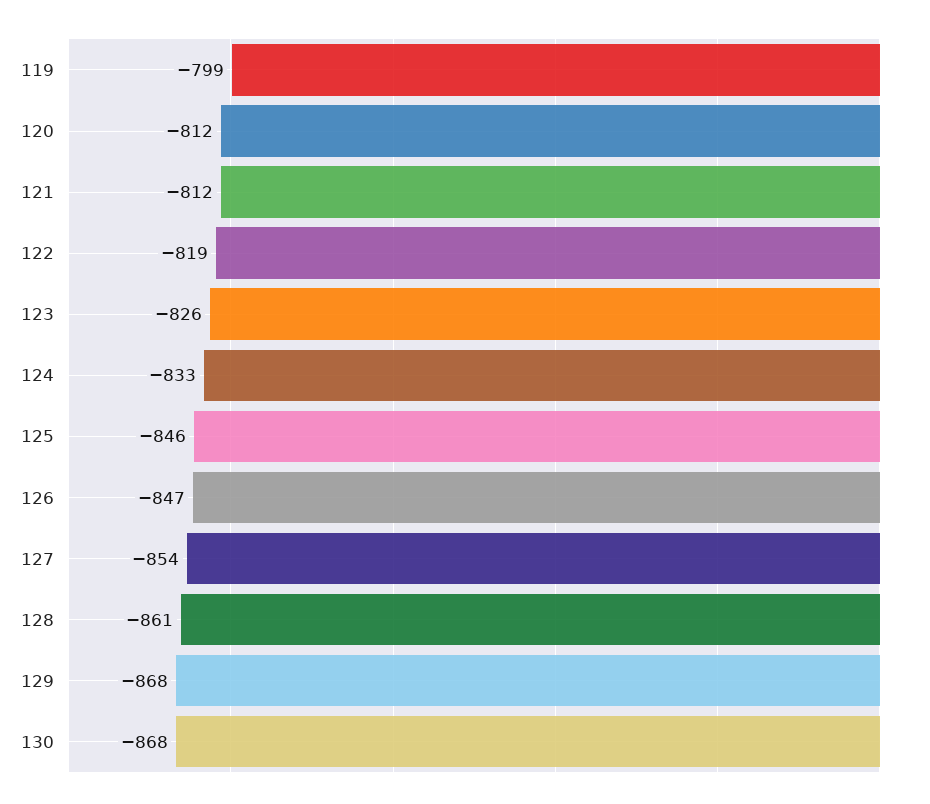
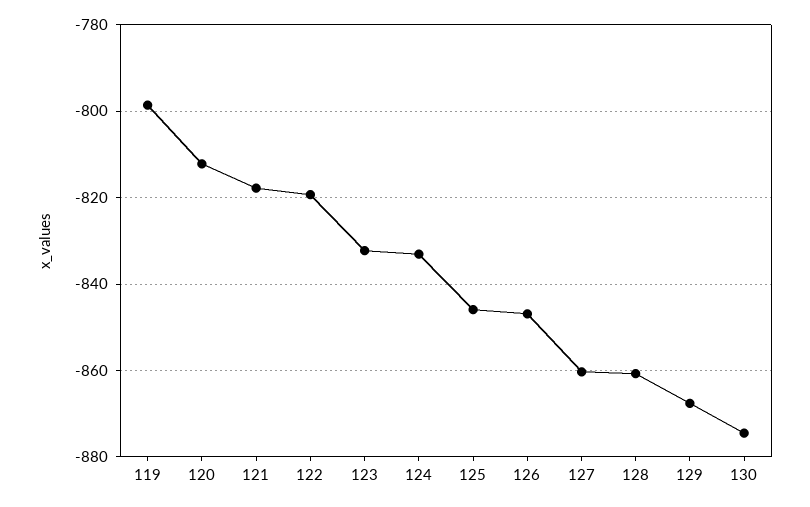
121: -812 -> -818
123: -826 -> -832
127: -854 -> -860
130: -868 -> -874

